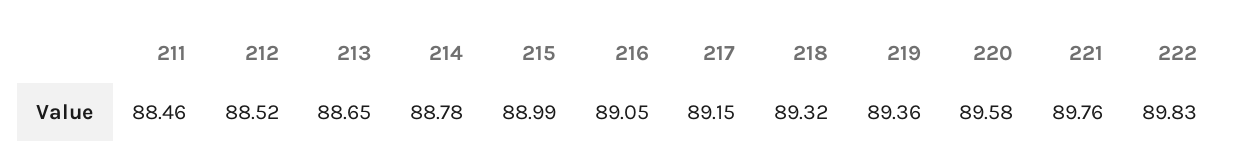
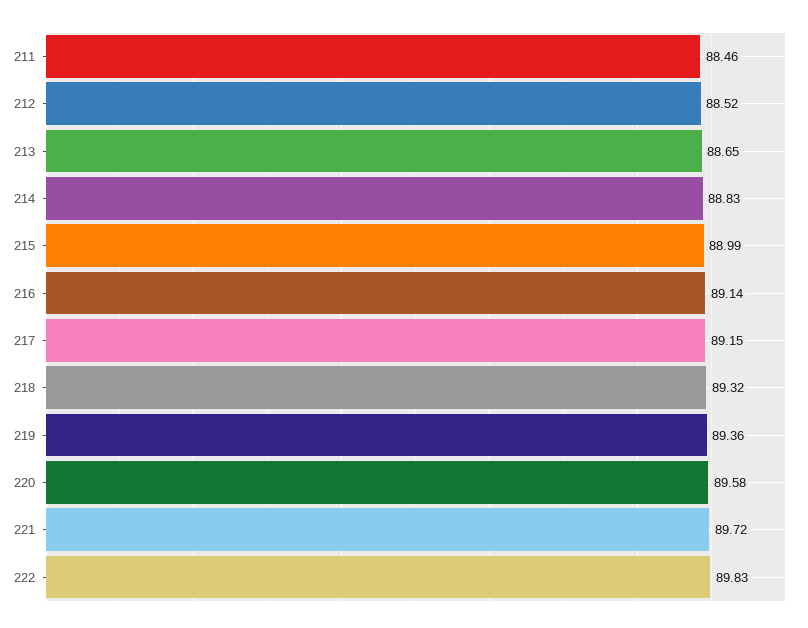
214: 88.78 -> 88.83
216: 89.05 -> 89.14
221: 89.76 -> 89.72

